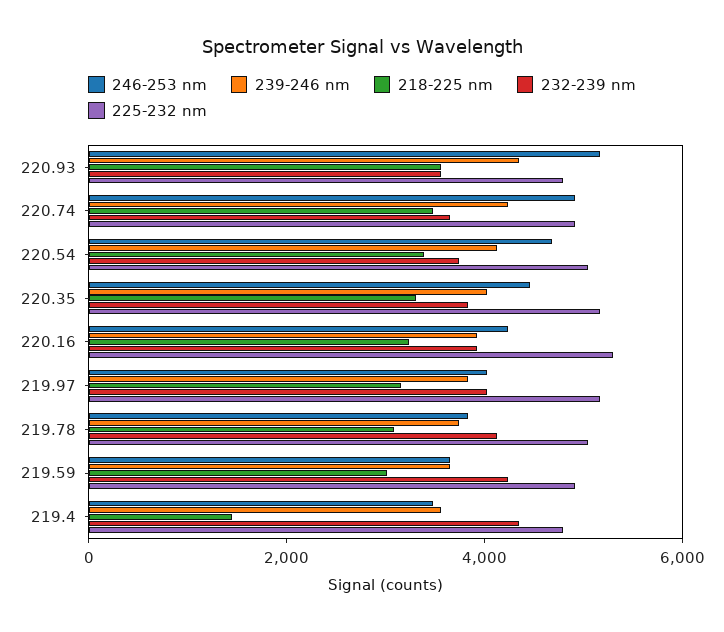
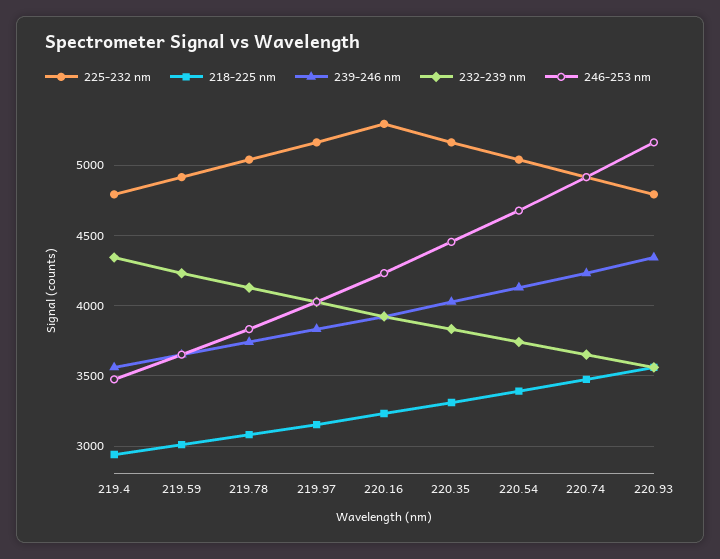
218-225 nm, 219.4: 1500 -> 2950

